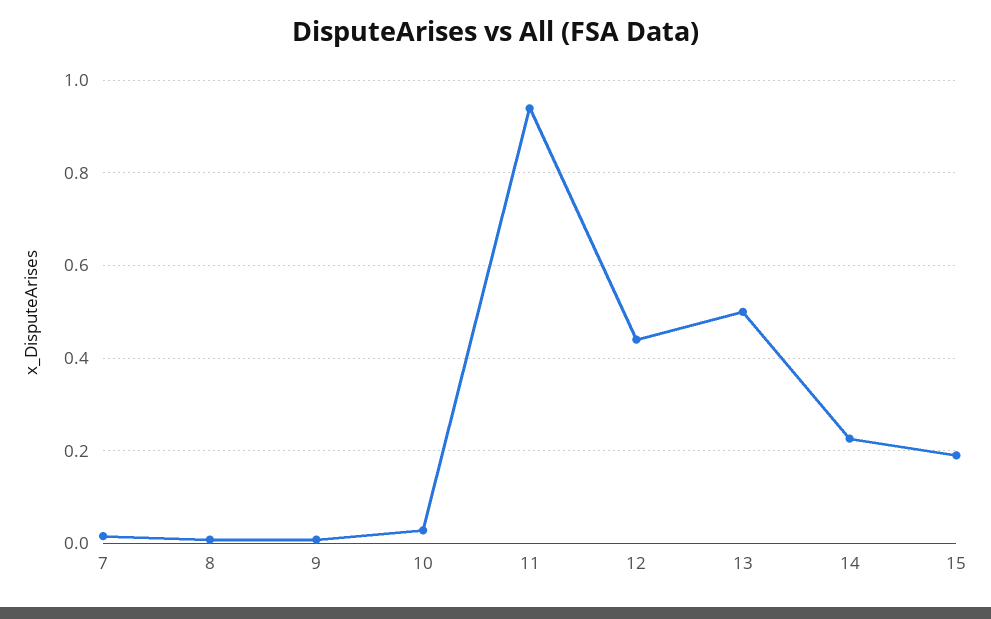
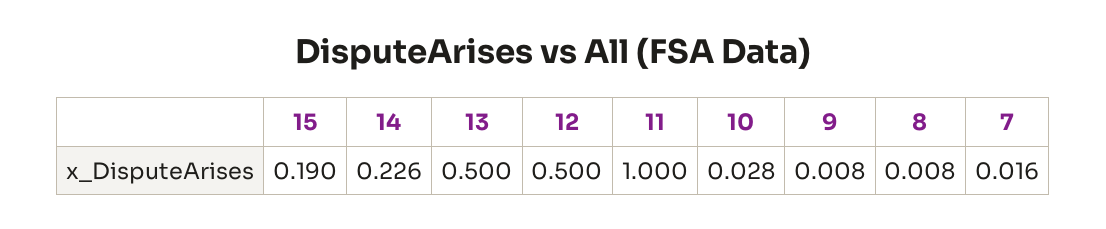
11: 0.94 -> 1
12: 0.44 -> 0.5

